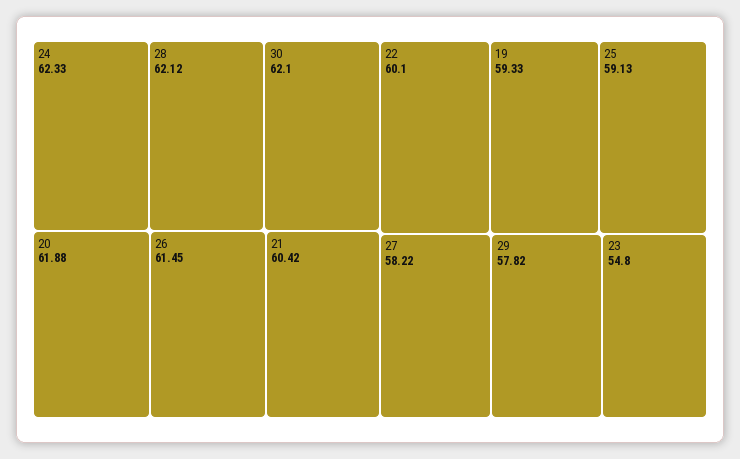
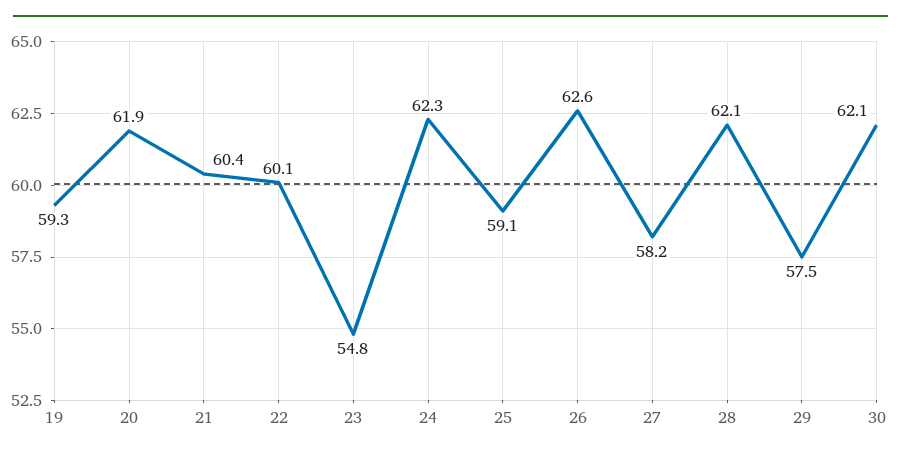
26: 61.45 -> 62.6
29: 57.82 -> 57.5

